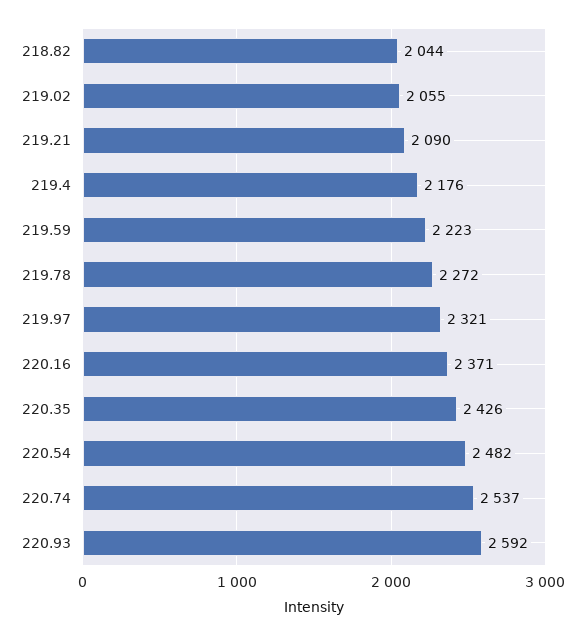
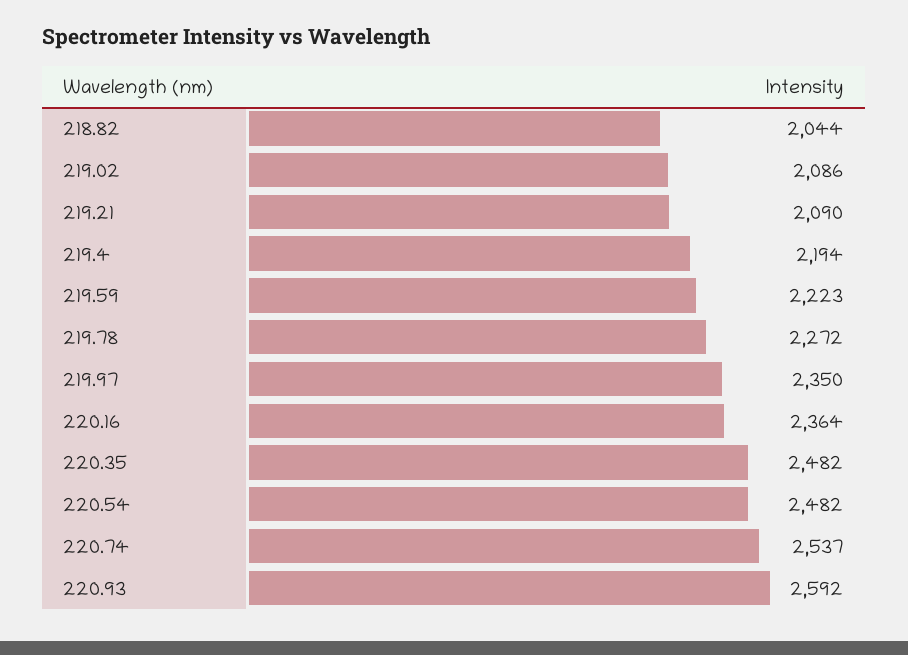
219.02: 2055 -> 2086
219.4: 2176 -> 2194
219.97: 2321 -> 2350
220.16: 2371 -> 2364
220.35: 2426 -> 2482

